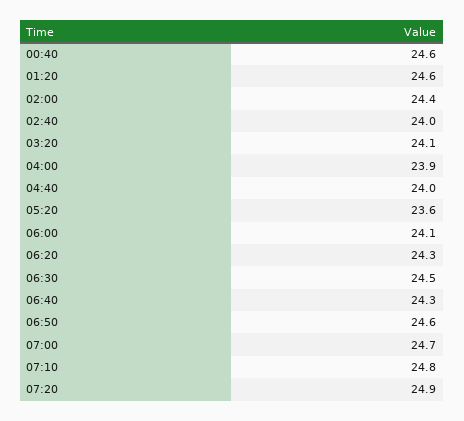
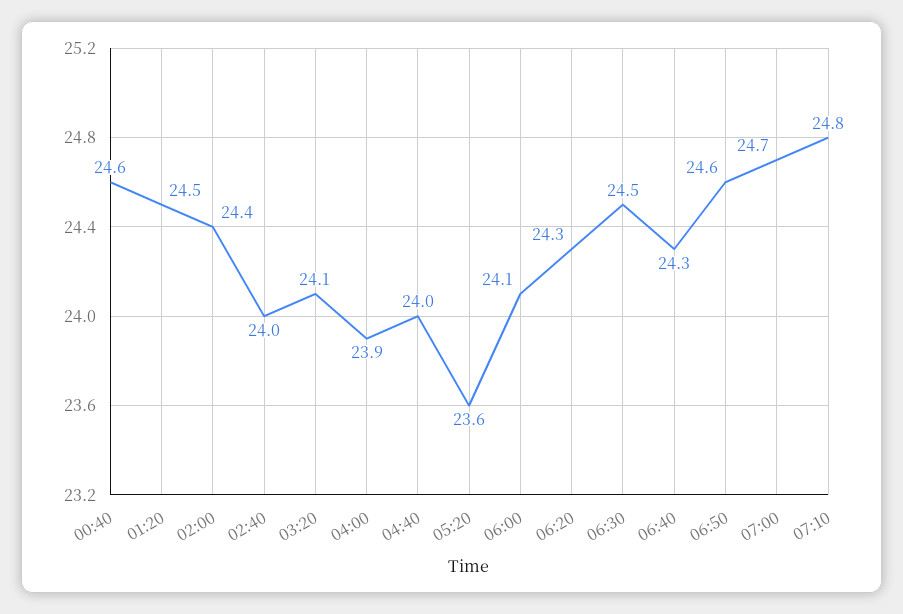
01:20: 24.6 -> 24.5
07:20: 24.9 -> none

